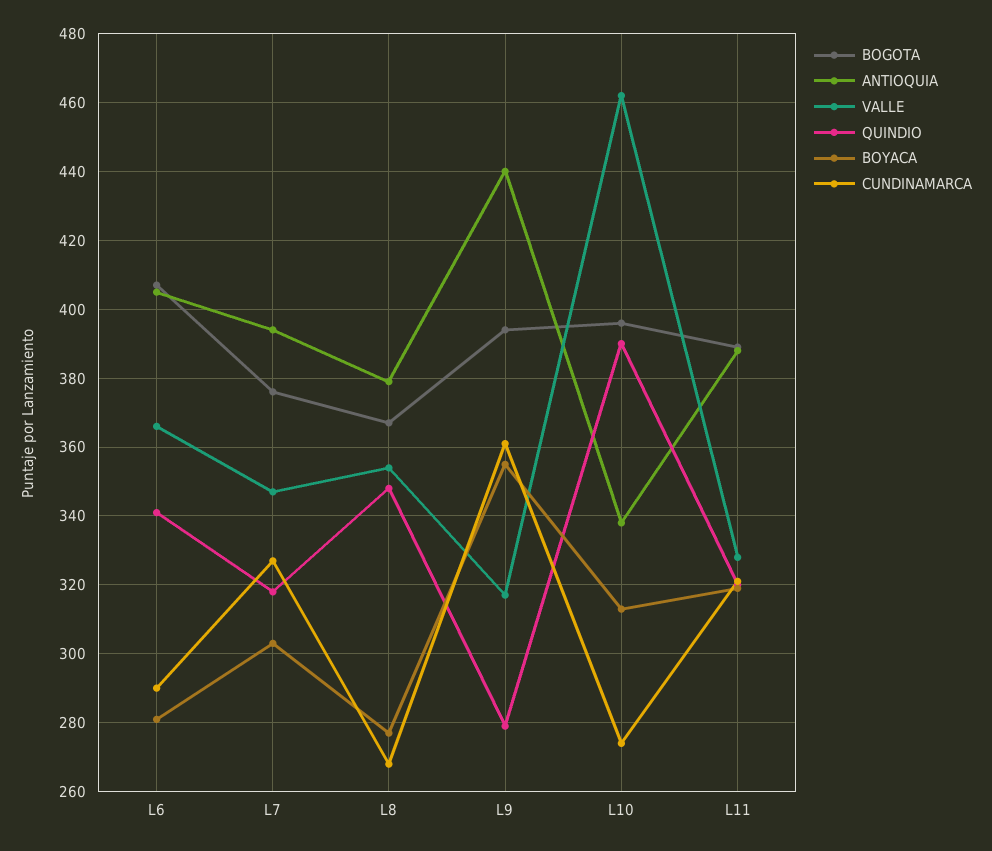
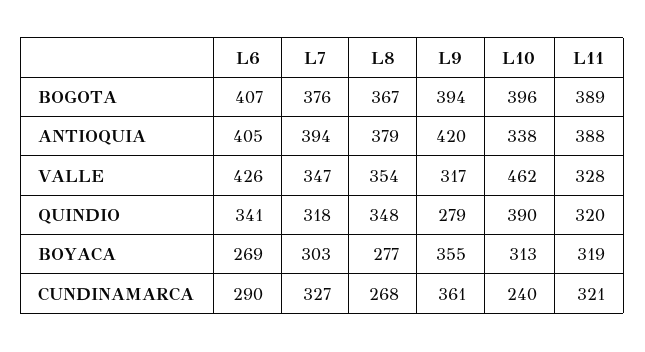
VALLE, L6: 365 -> 426
BOYACA, L6: 280 -> 269
ANTIOQUIA, L9: 440 -> 420
CUNDINAMARCA, L10: 275 -> 240

